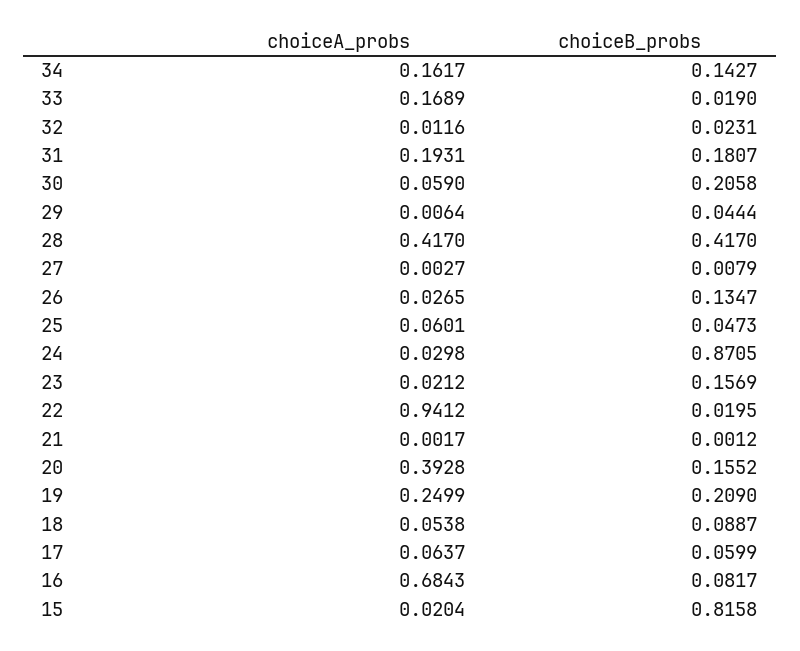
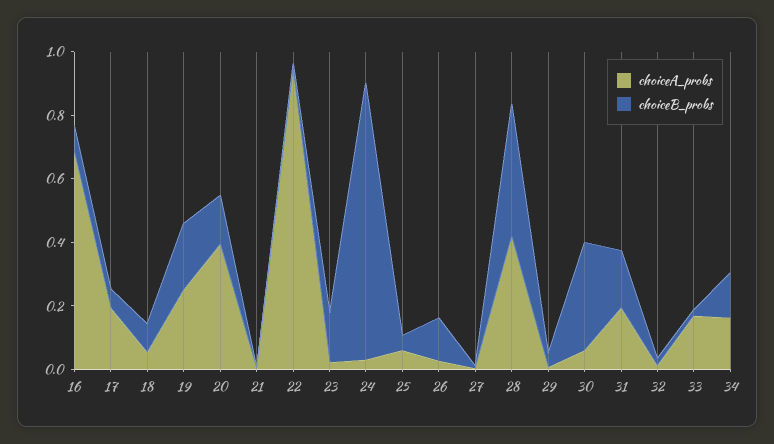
choiceB_probs, 30: 0.2058 -> 0.35
choiceA_probs, 17: 0.0637 -> 0.2
choiceA_probs, 15: 0.0204 -> none
choiceB_probs, 15: 0.8158 -> none

